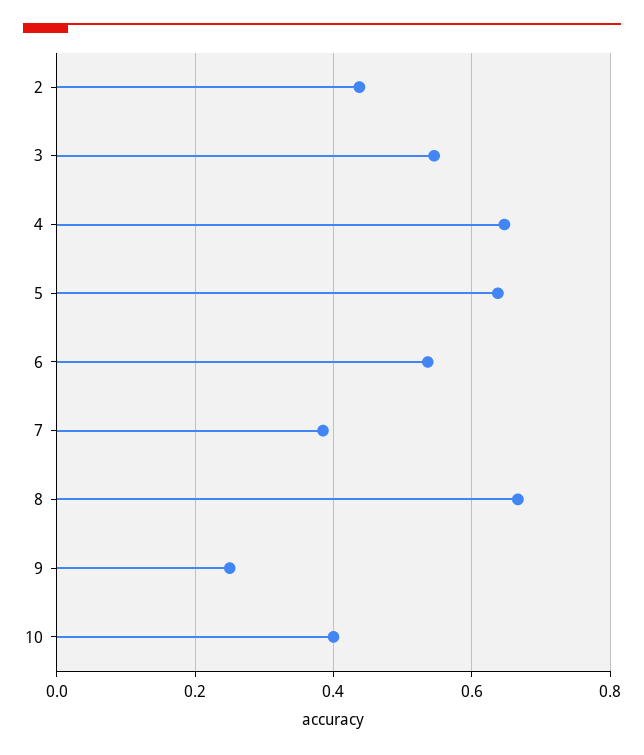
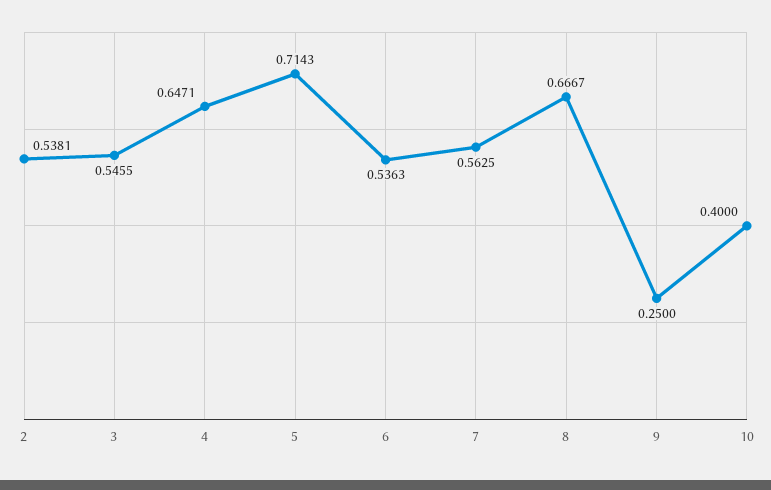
2: 0.44 -> 0.5381
5: 0.64 -> 0.7143
7: 0.38 -> 0.5625

